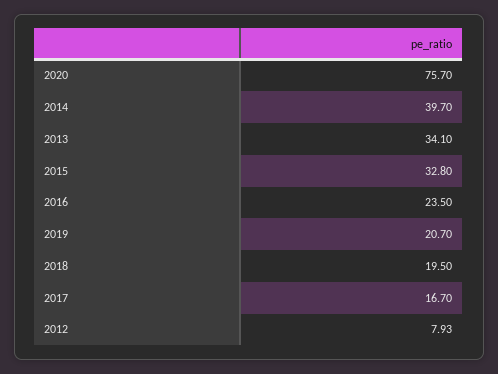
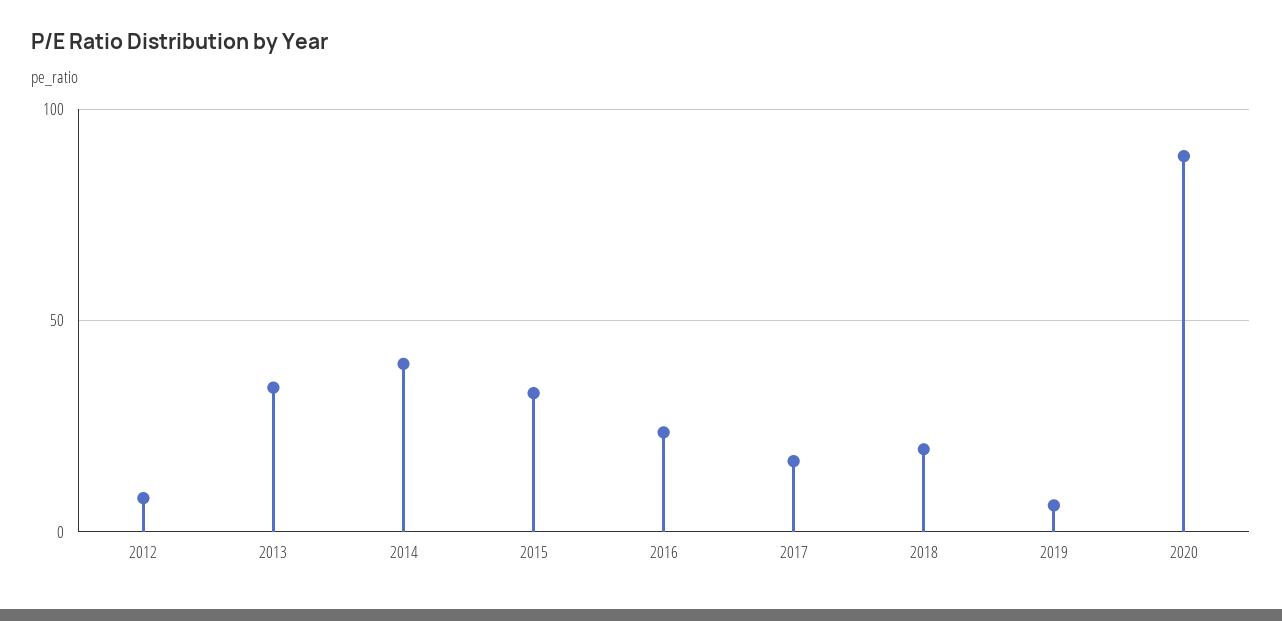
2020: 75.7 -> 90
2019: 20.7 -> 5

